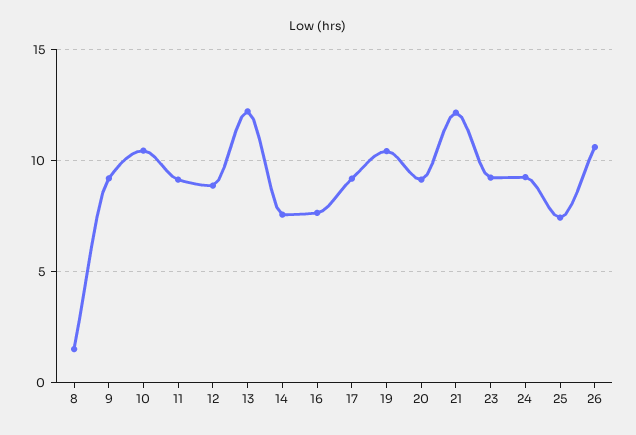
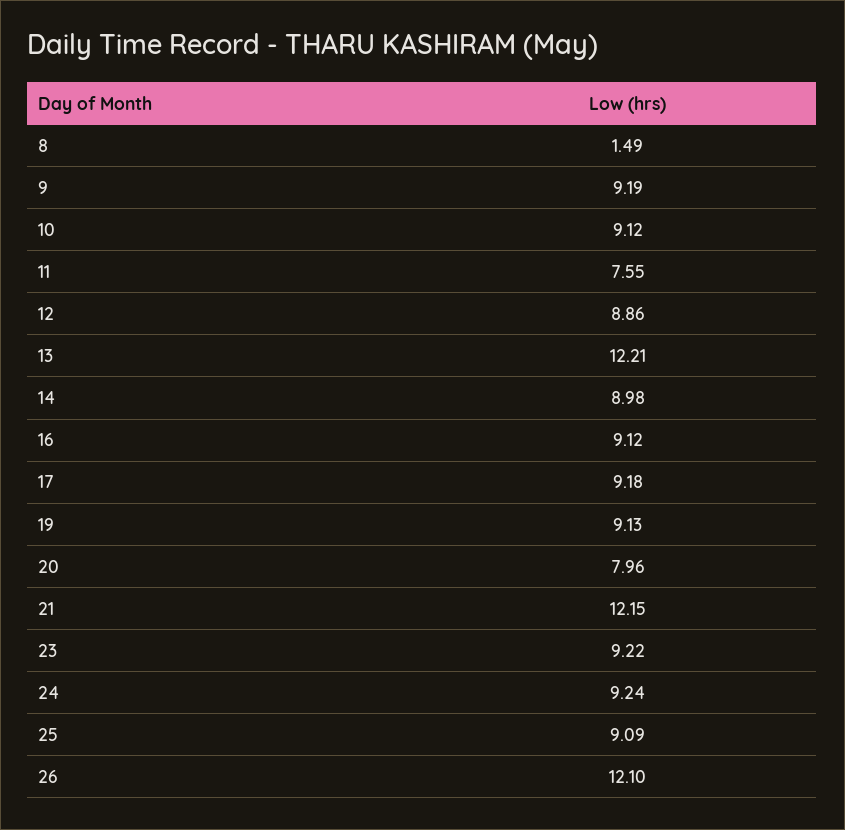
10: 10.5 -> 9.12
11: 9 -> 7.55
14: 7.5 -> 8.98
16: 7.5 -> 9.12
19: 10.5 -> 9.13
20: 9 -> 7.96
25: 7.5 -> 9.09
26: 10.5 -> 12.1

